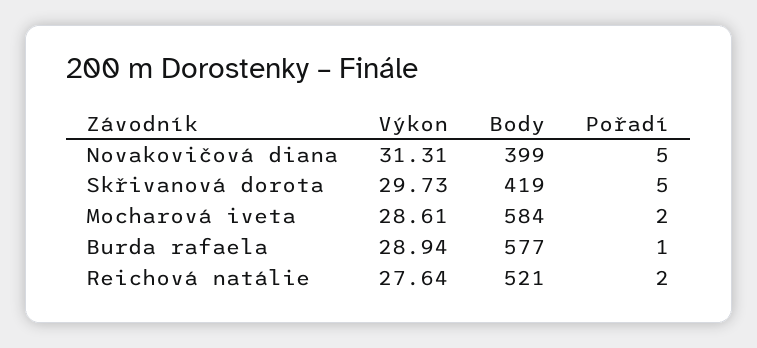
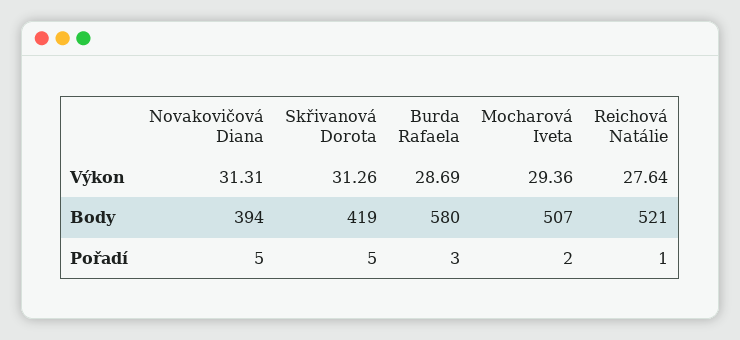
Body, Novakovičová diana: 399 -> 394
Výkon, Skřivanová dorota: 29.73 -> 31.26
Výkon, Mocharová iveta: 28.61 -> 29.36
Body, Mocharová iveta: 584 -> 507
Výkon, Burda rafaela: 28.94 -> 28.69
Body, Burda rafaela: 577 -> 580
Pořadí, Burda rafaela: 1 -> 3
Pořadí, Reichová natálie: 2 -> 1

